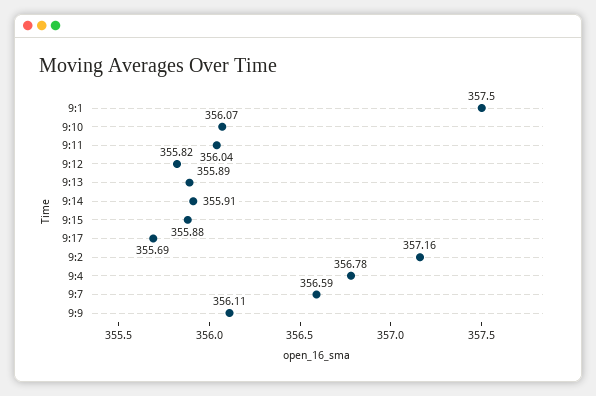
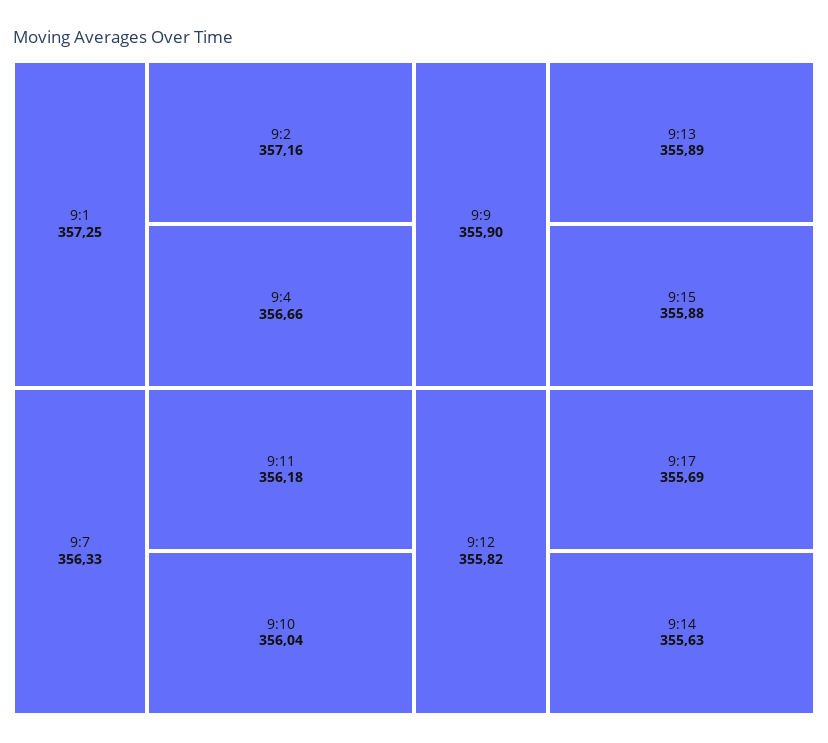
9:1: 357.5 -> 357.25
9:10: 356.07 -> 356.04
9:11: 356.04 -> 356.18
9:14: 355.91 -> 355.63
9:4: 356.78 -> 356.66
9:7: 356.59 -> 356.33
9:9: 356.11 -> 355.9

